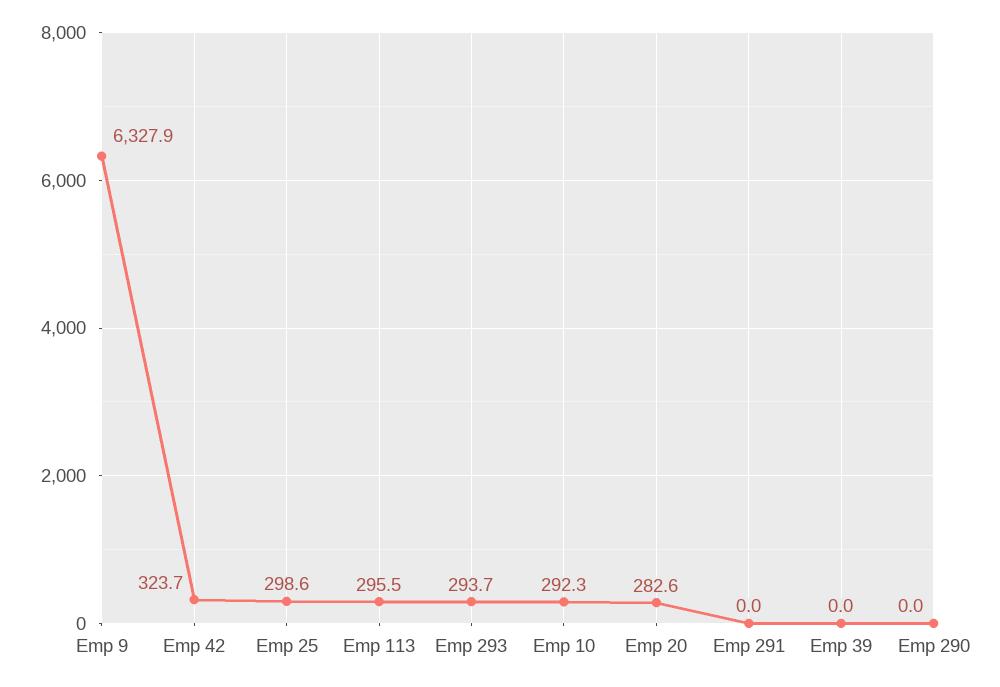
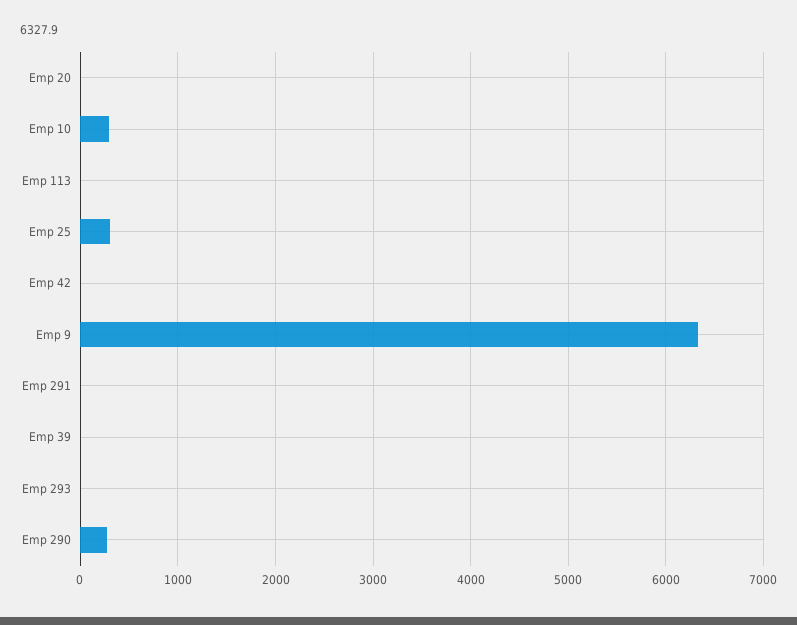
Emp 42: 323.7 -> 0
Emp 113: 295.5 -> 0
Emp 293: 293.7 -> 0
Emp 20: 282.6 -> 0
Emp 290: 0 -> 300

